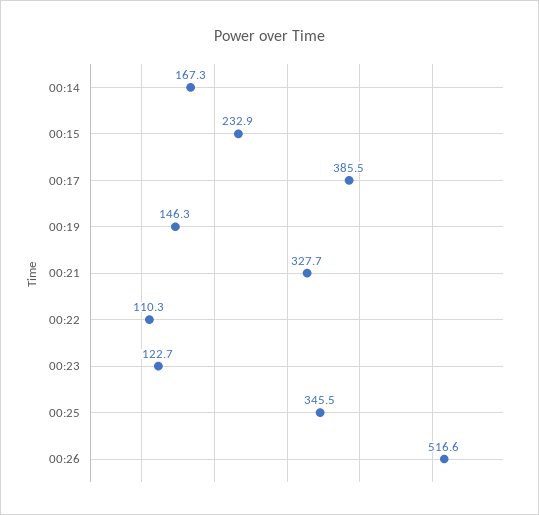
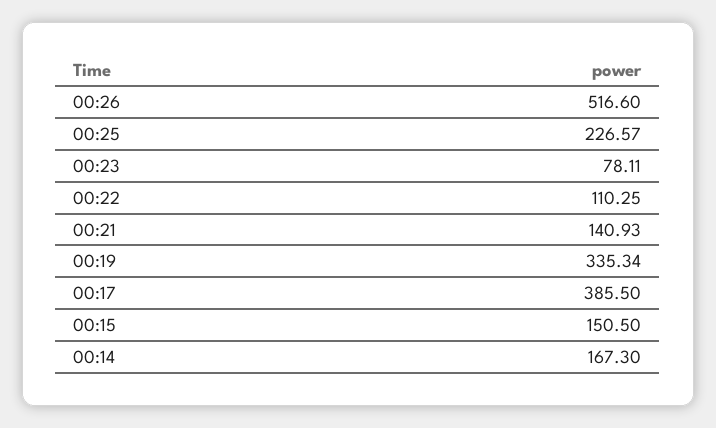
00:15: 232.9 -> 150.5
00:19: 146.3 -> 335.34
00:21: 327.7 -> 140.93
00:23: 122.7 -> 78.11
00:25: 345.5 -> 226.57

